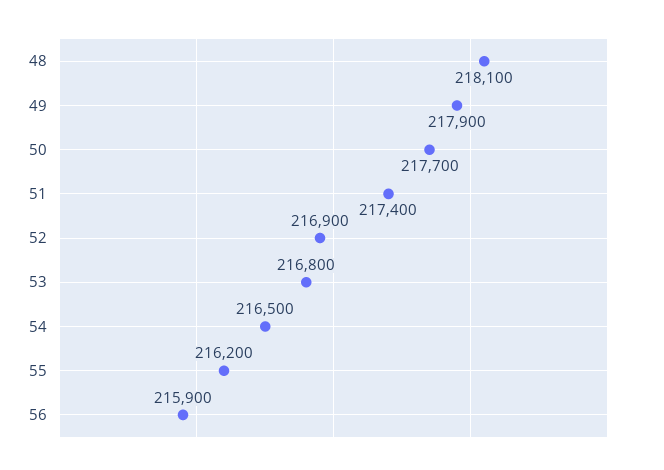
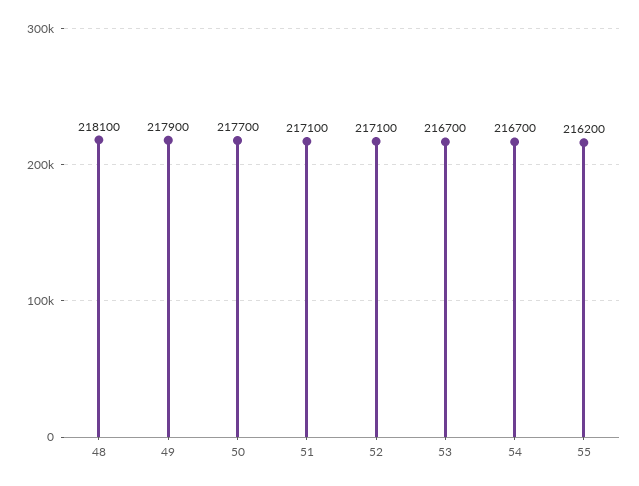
51: 217400 -> 217100
52: 216900 -> 217100
53: 216800 -> 216700
54: 216500 -> 216700
56: 215900 -> none

